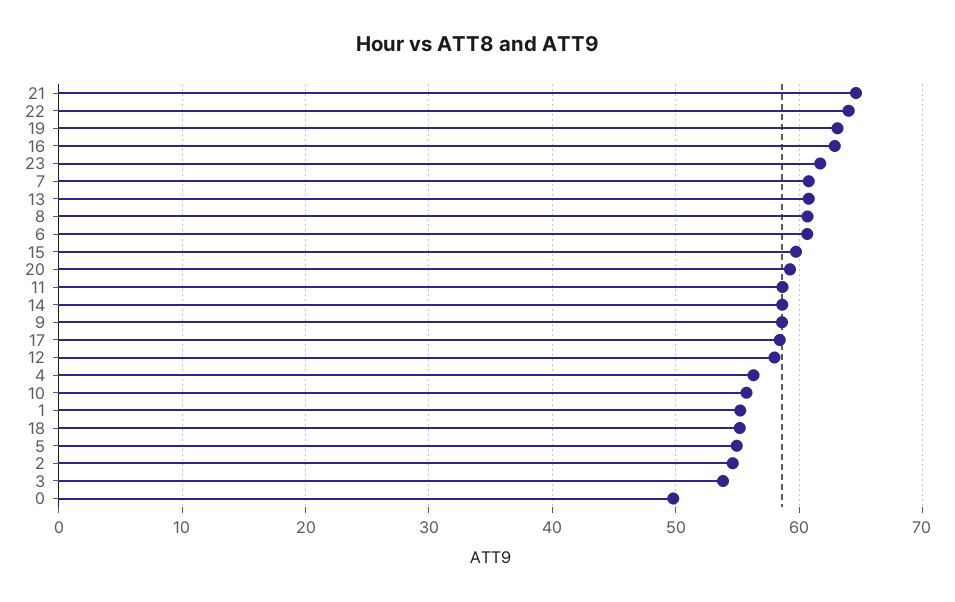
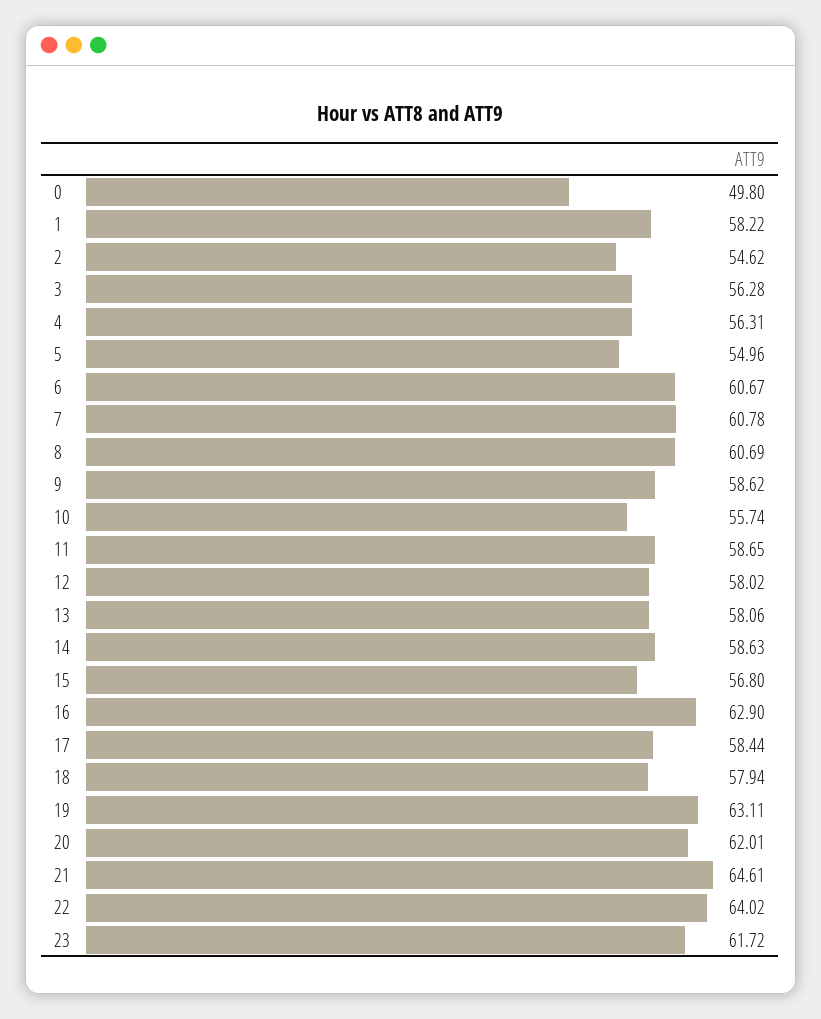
13: 61 -> 58.06
15: 60 -> 56.8
20: 59 -> 62.01
1: 55 -> 58.22
18: 55 -> 57.94
3: 54 -> 56.28

